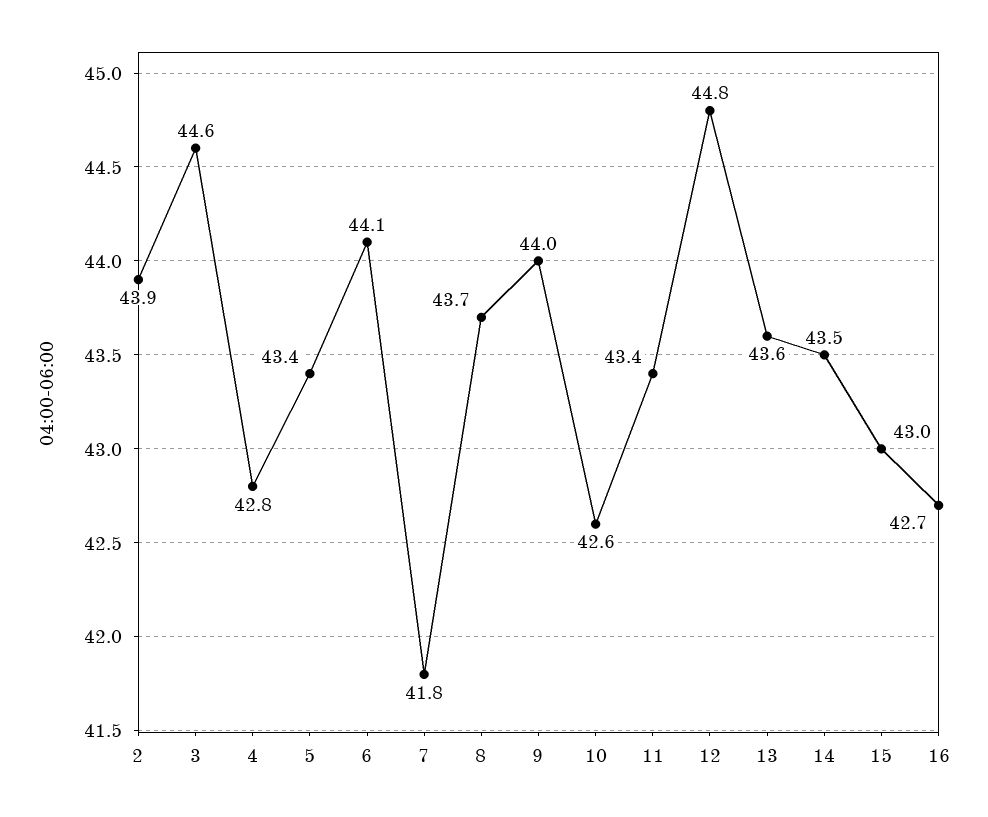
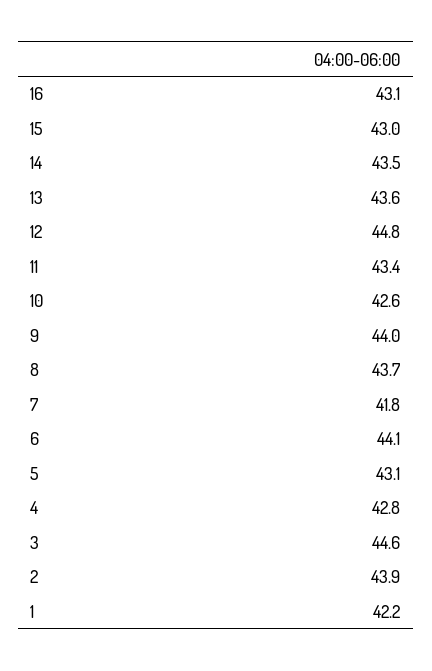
5: 43.4 -> 43.1
16: 42.7 -> 43.1
1: none -> 42.2

